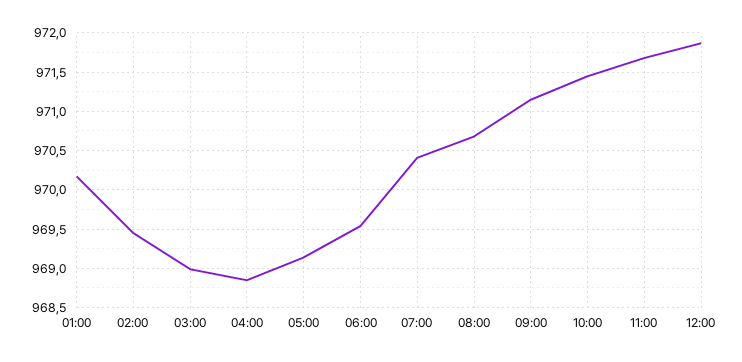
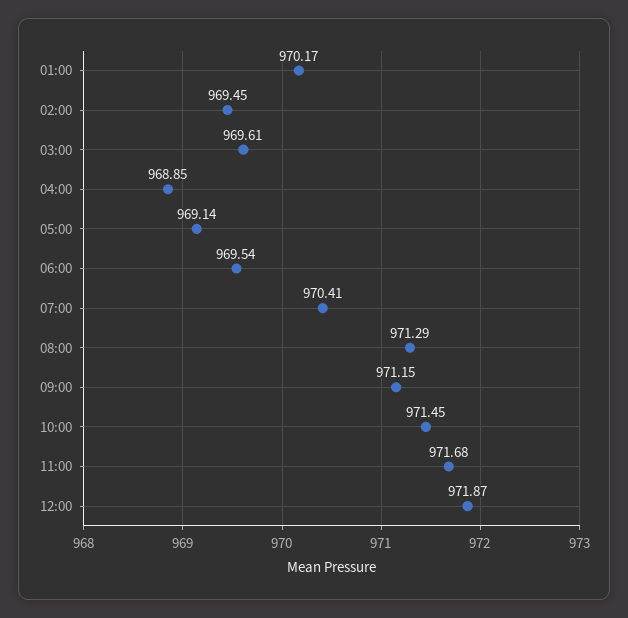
03:00: 969 -> 969.61
08:00: 970.7 -> 971.29

